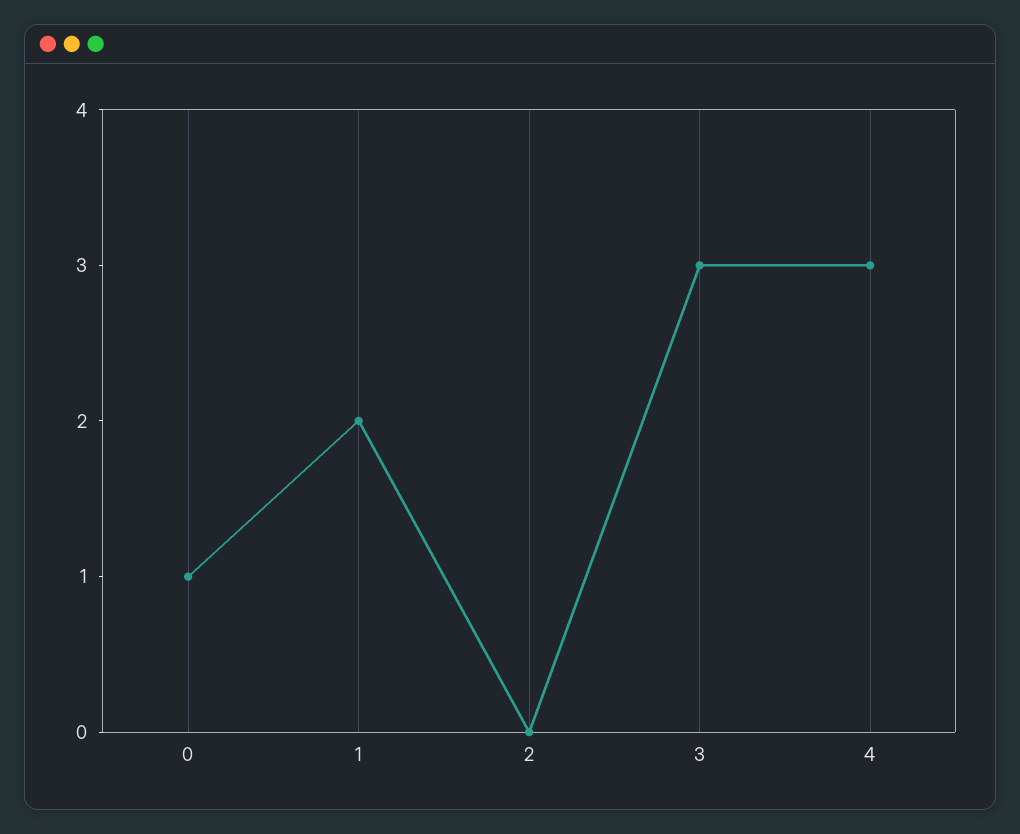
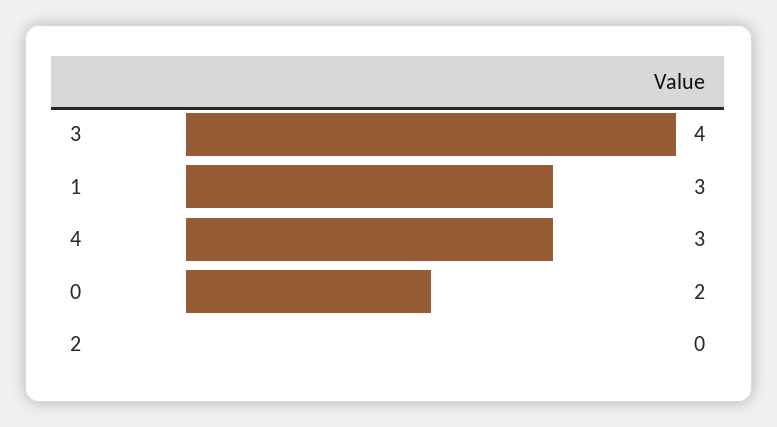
0: 1 -> 2
1: 2 -> 3
3: 3 -> 4

